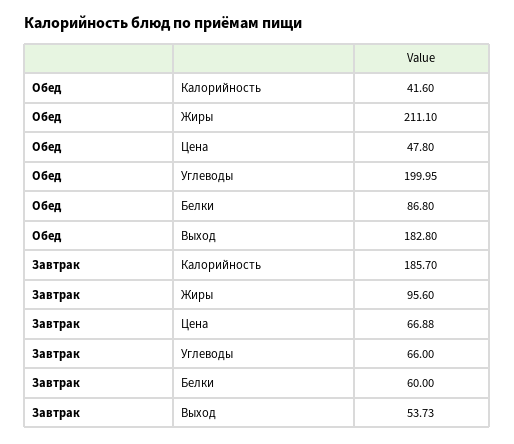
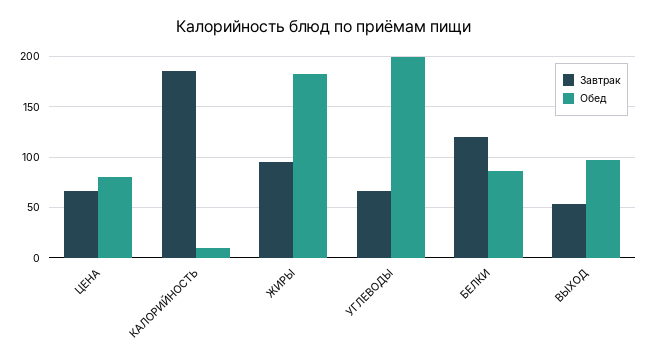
Обед, Калорийность: 41.6 -> 10
Обед, Жиры: 211.1 -> 180
Обед, Цена: 47.8 -> 80
Обед, Выход: 182.8 -> 100
Завтрак, Белки: 60 -> 120

